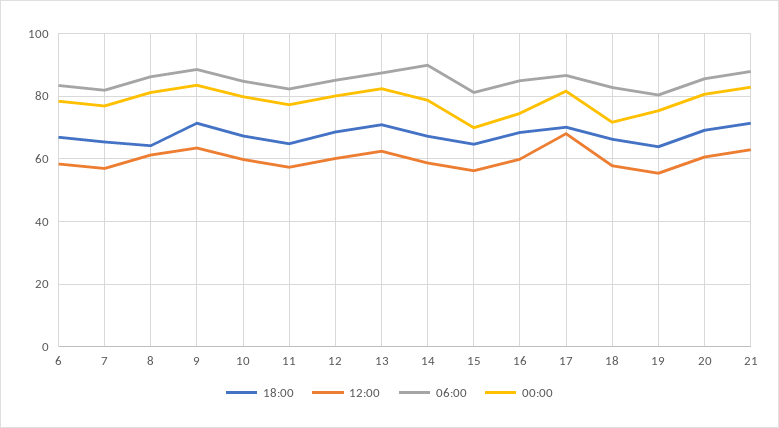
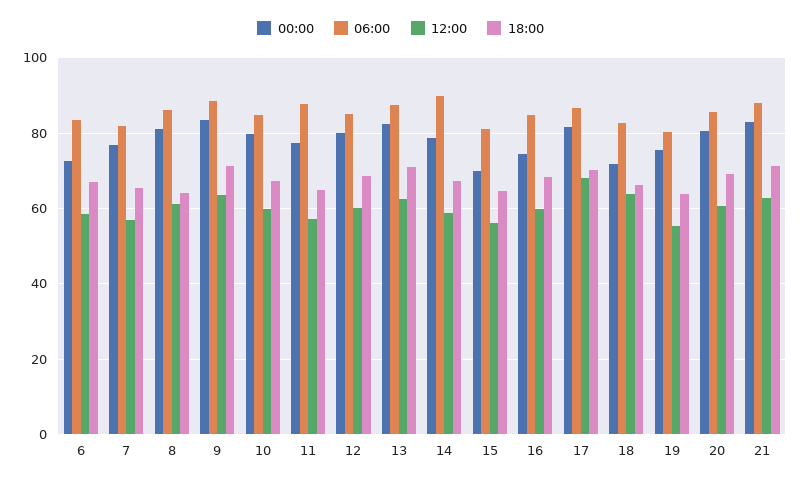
00:00, 6: 78 -> 72
06:00, 11: 82 -> 88
12:00, 18: 58 -> 64

